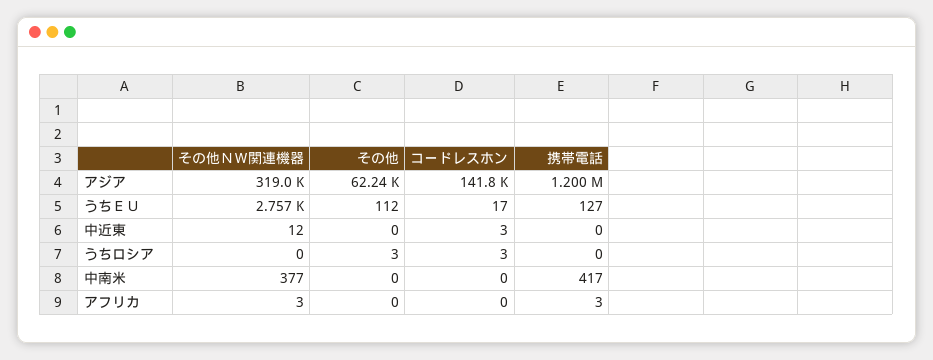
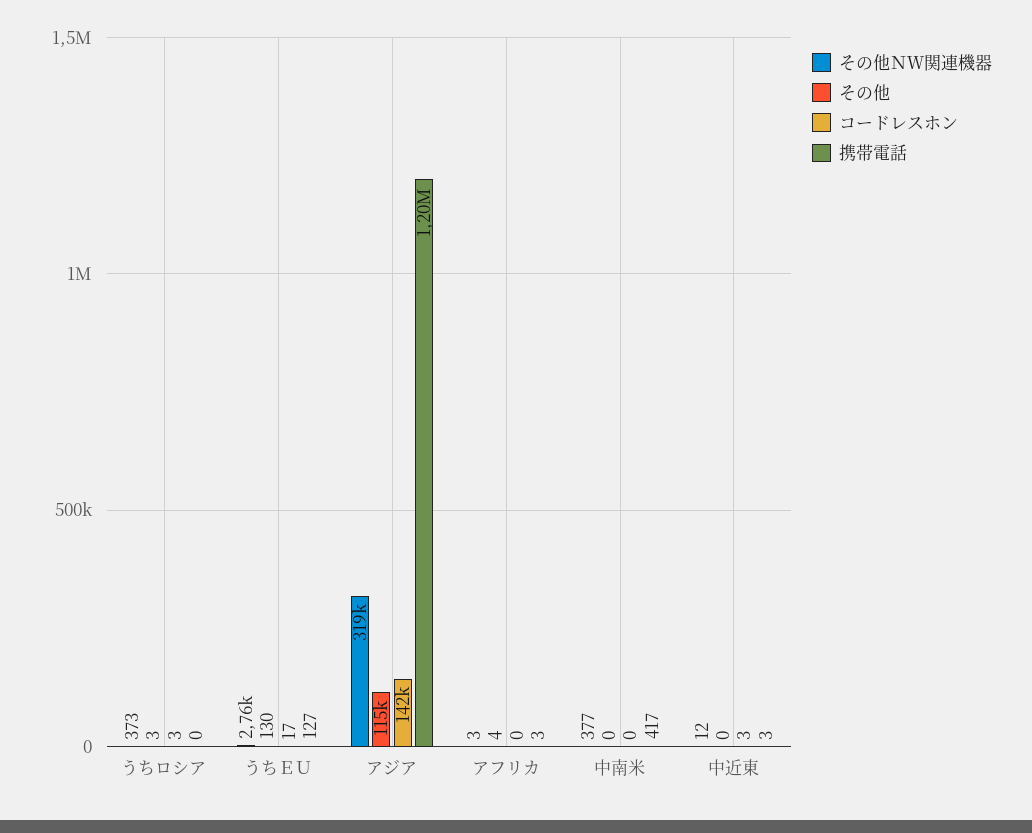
その他, アジア: 62240 -> 115000
その他, うちＥＵ: 112 -> 130
携帯電話, 中近東: 0 -> 3
その他ＮＷ関連機器, うちロシア: 0 -> 373
その他, アフリカ: 0 -> 4

